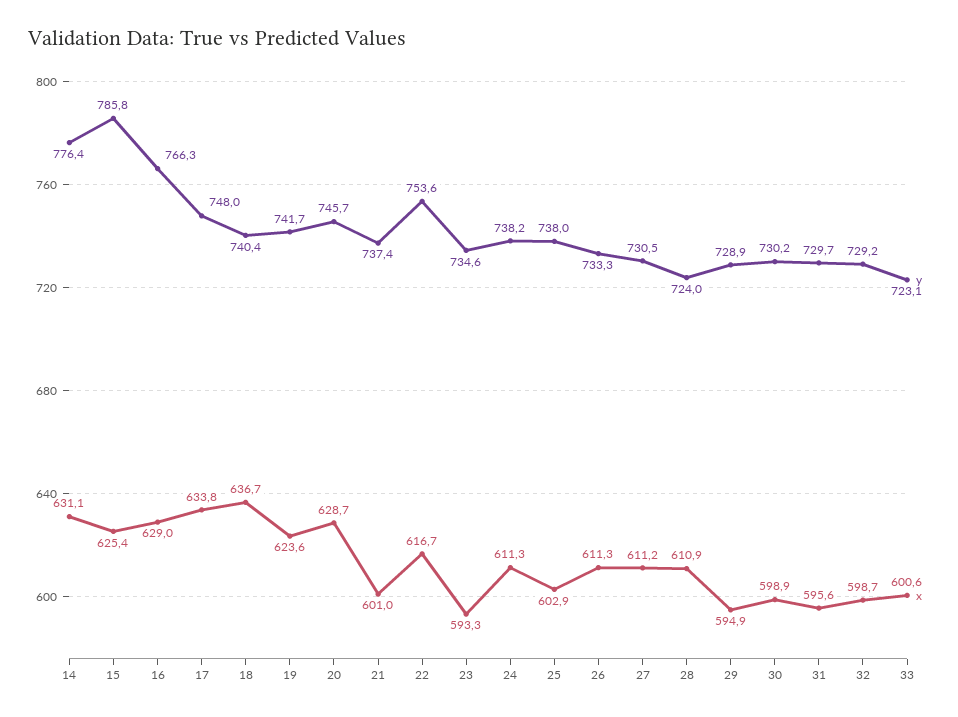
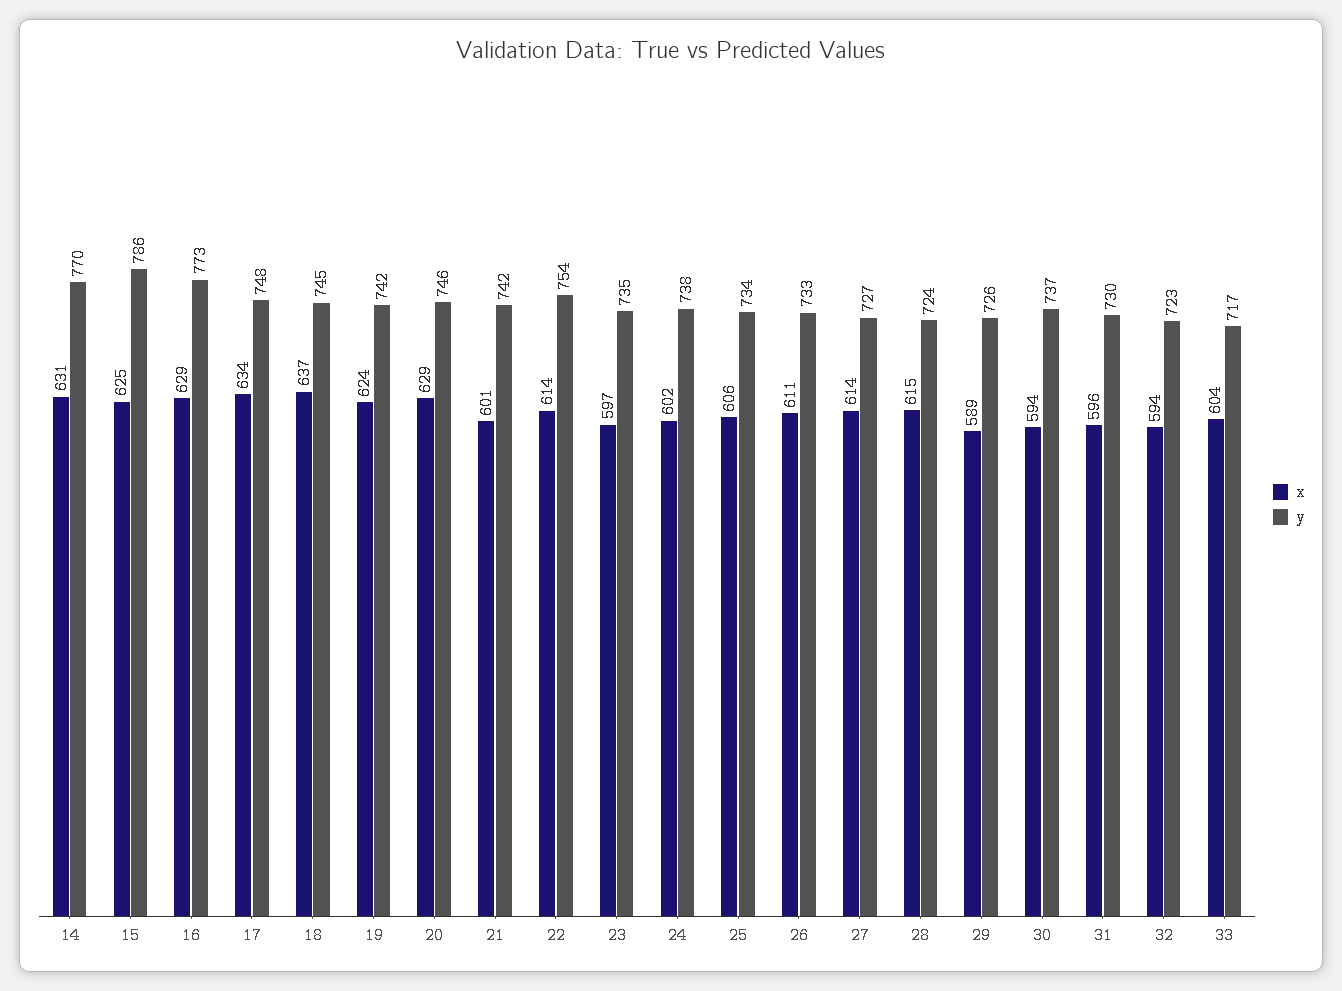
y, 14: 776.4 -> 770
y, 16: 766.3 -> 773
y, 18: 740.4 -> 745
y, 21: 737.4 -> 742
x, 22: 616.7 -> 614
x, 23: 593.3 -> 597
x, 24: 611.3 -> 602
y, 25: 738 -> 734
x, 25: 602.9 -> 606
y, 27: 730.5 -> 727
x, 27: 611.2 -> 614
x, 28: 610.9 -> 615
y, 29: 728.9 -> 726
x, 29: 594.9 -> 589
y, 30: 730.2 -> 737
x, 30: 598.9 -> 594
y, 32: 729.2 -> 723
x, 32: 598.7 -> 594
y, 33: 723.1 -> 717
x, 33: 600.6 -> 604

